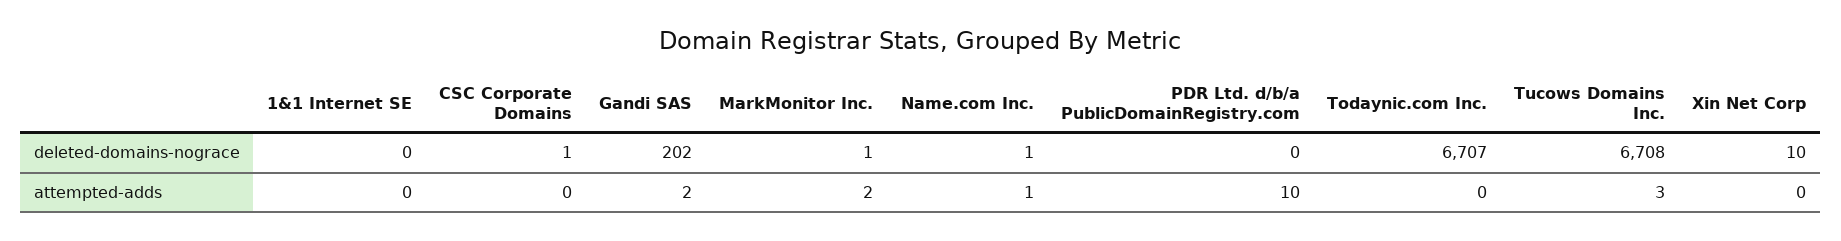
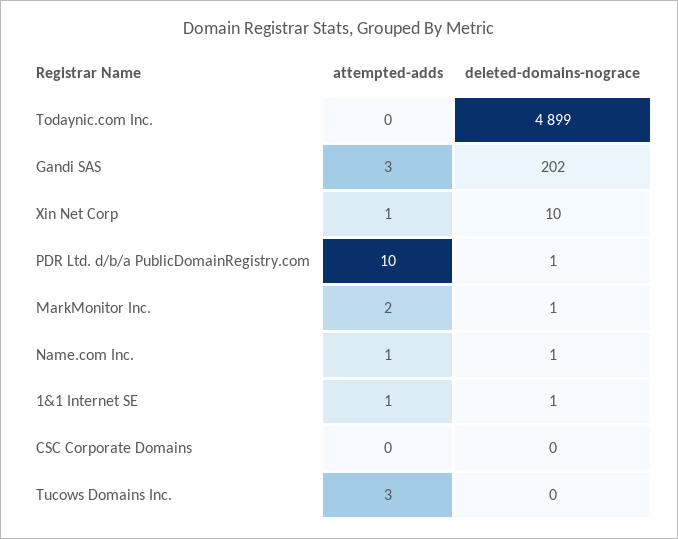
1&1 Internet SE, deleted-domains-nograce: 0 -> 1
CSC Corporate Domains, deleted-domains-nograce: 1 -> 0
PDR Ltd. d/b/a PublicDomainRegistry.com, deleted-domains-nograce: 0 -> 1
Todaynic.com Inc., deleted-domains-nograce: 6707 -> 4899
Tucows Domains Inc., deleted-domains-nograce: 6708 -> 0
1&1 Internet SE, attempted-adds: 0 -> 1
Gandi SAS, attempted-adds: 2 -> 3
Xin Net Corp, attempted-adds: 0 -> 1

